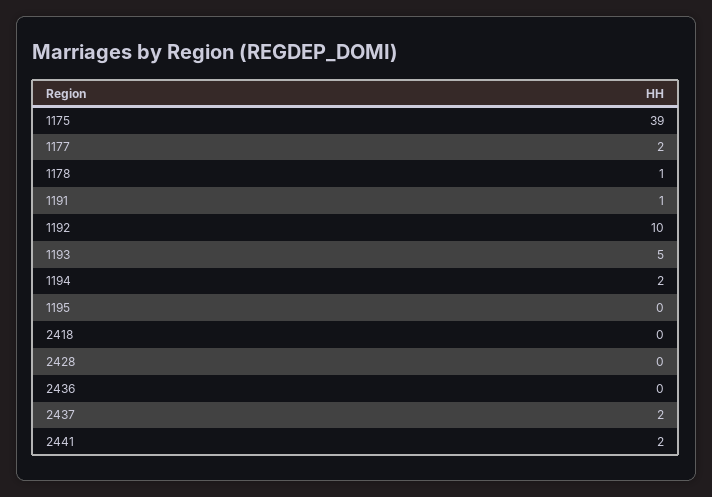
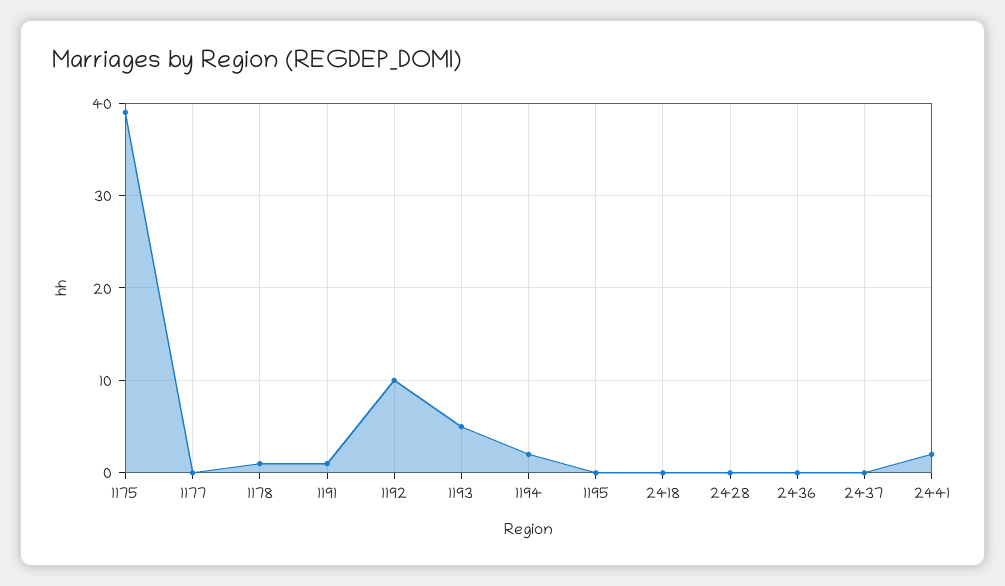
1177: 2 -> 0
2437: 2 -> 0

